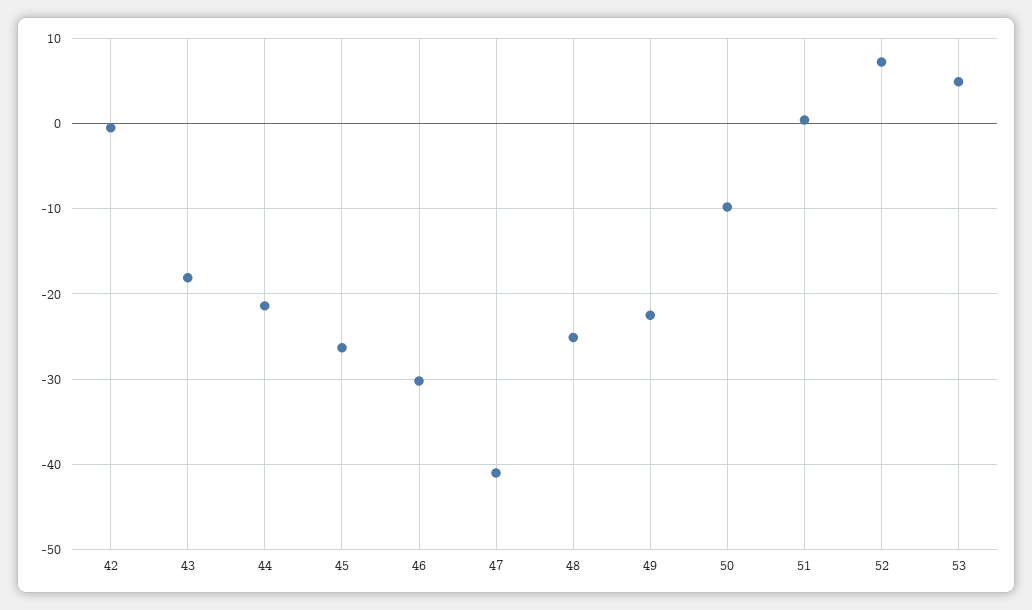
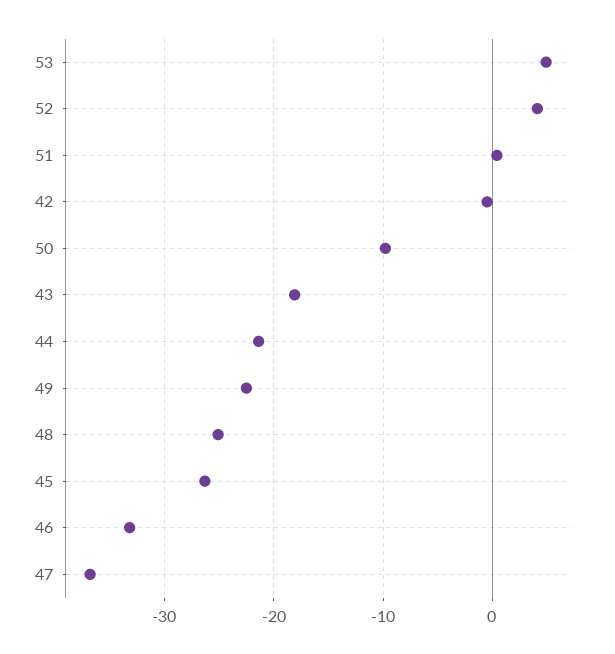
46: -30 -> -33
47: -41 -> -37
52: 7 -> 4

